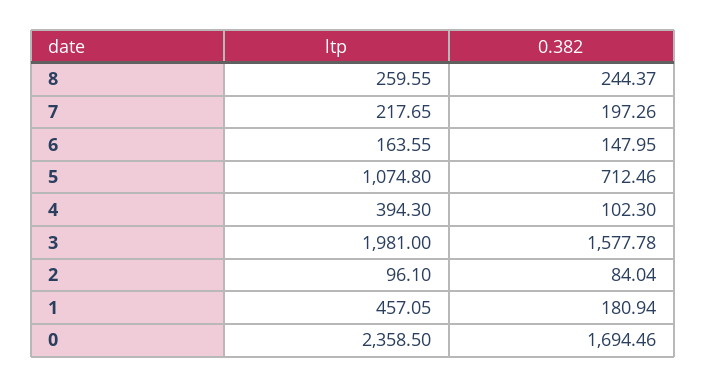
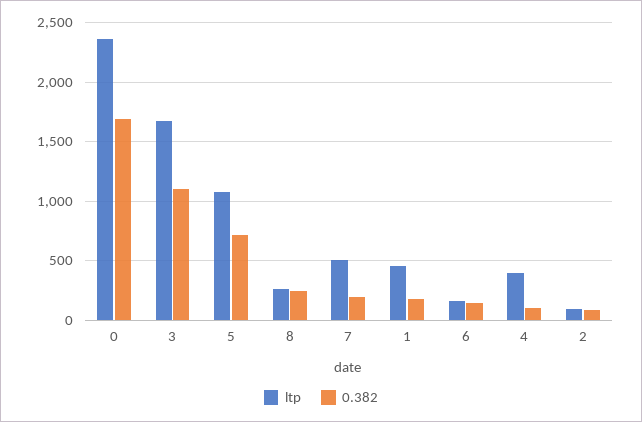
ltp, 7: 217.65 -> 500
ltp, 3: 1981 -> 1700
0.382, 3: 1577.78 -> 1100

